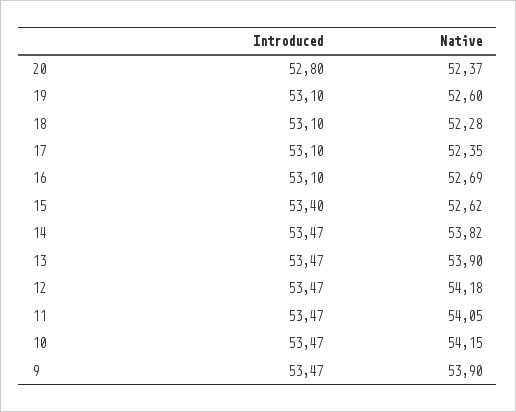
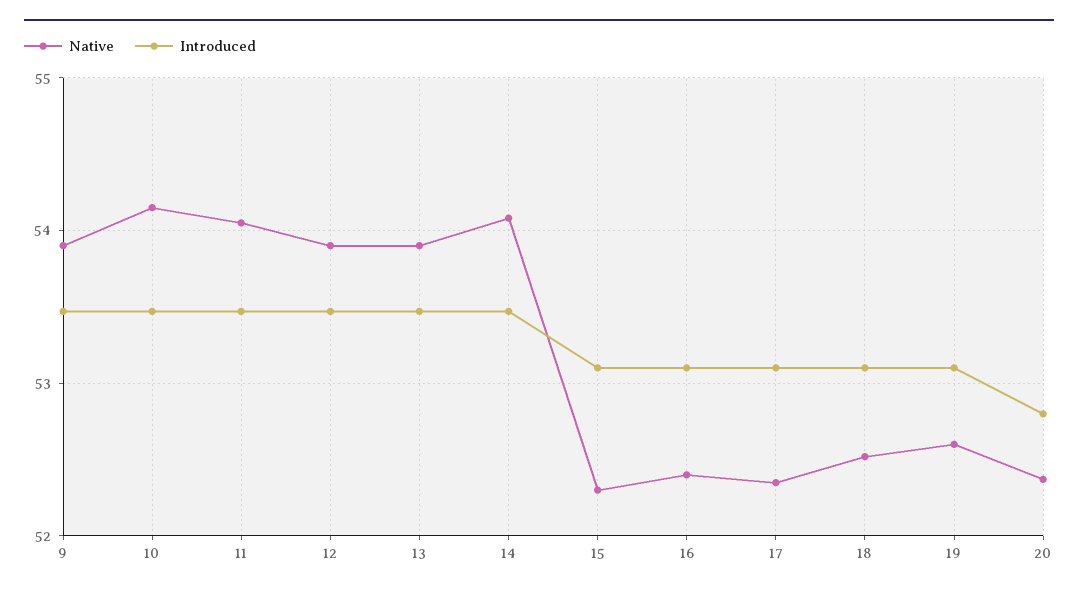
Native, 18: 52.28 -> 52.5
Native, 16: 52.69 -> 52.4
Introduced, 15: 53.4 -> 53.1
Native, 15: 52.62 -> 52.3
Native, 14: 53.82 -> 54.1
Native, 12: 54.18 -> 53.9

